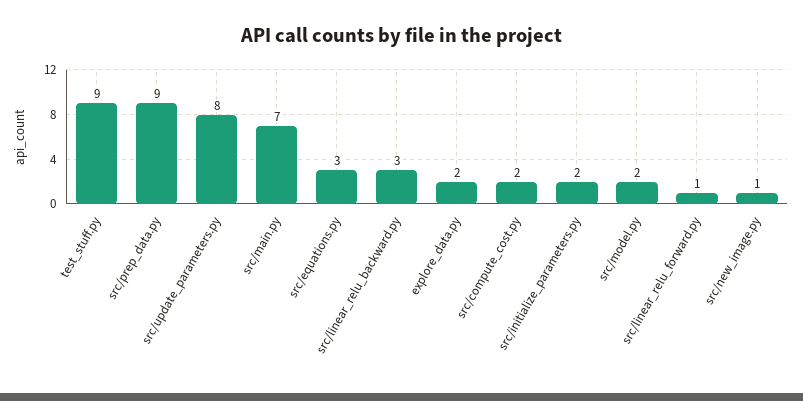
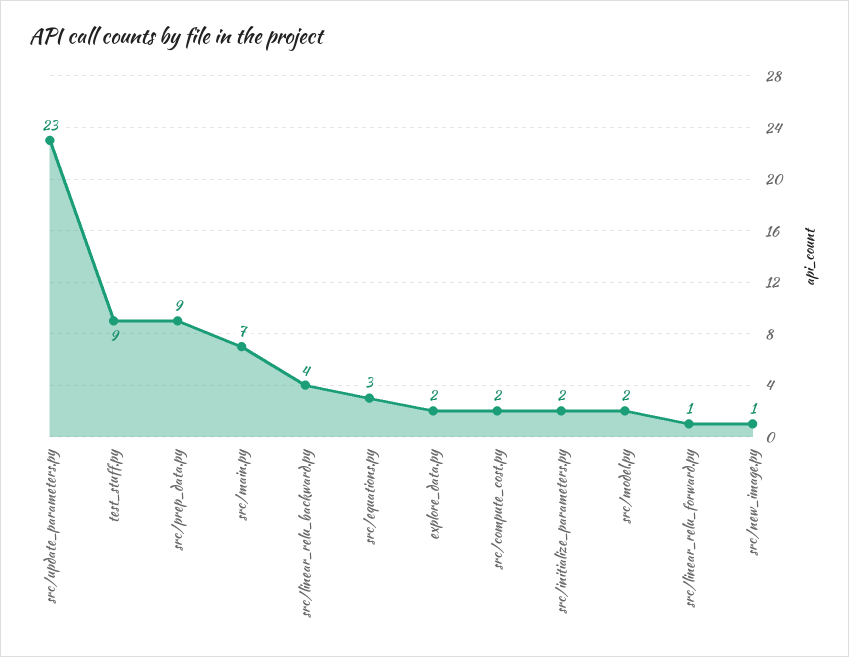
src/update_parameters.py: 8 -> 23
src/linear_relu_backward.py: 3 -> 4

